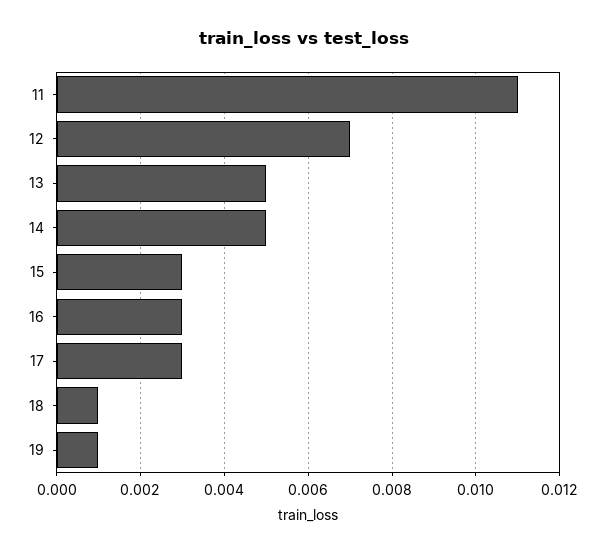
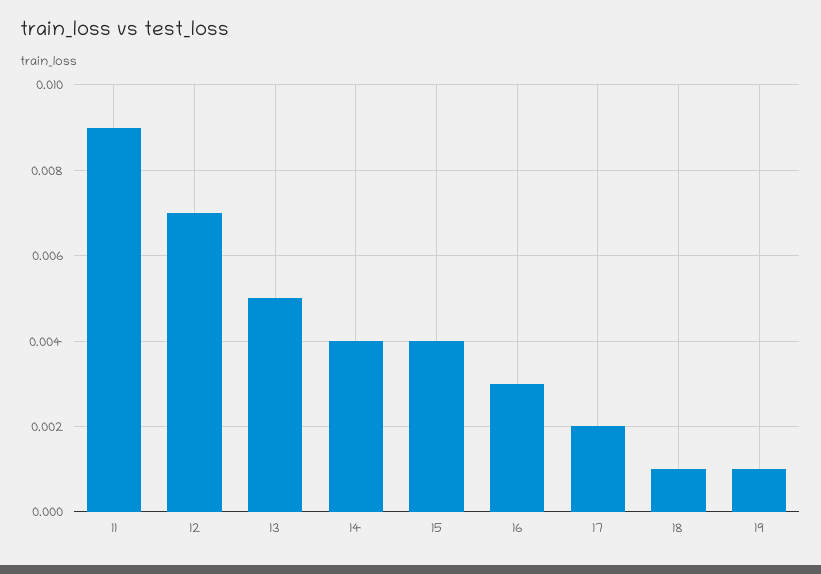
11: 0.011 -> 0.009
14: 0.005 -> 0.004
15: 0.003 -> 0.004
17: 0.003 -> 0.002

